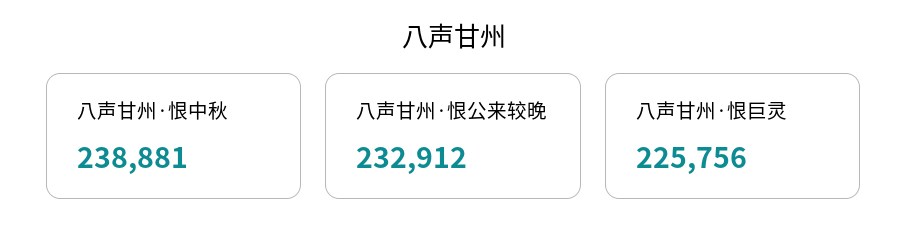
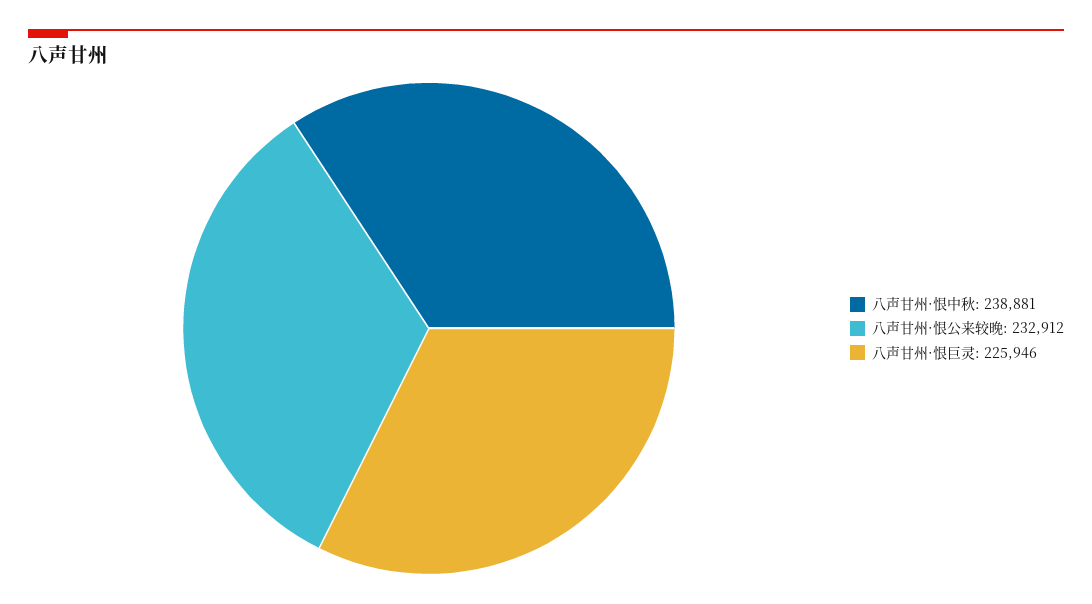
八声甘州·恨巨灵: 225756 -> 225946

